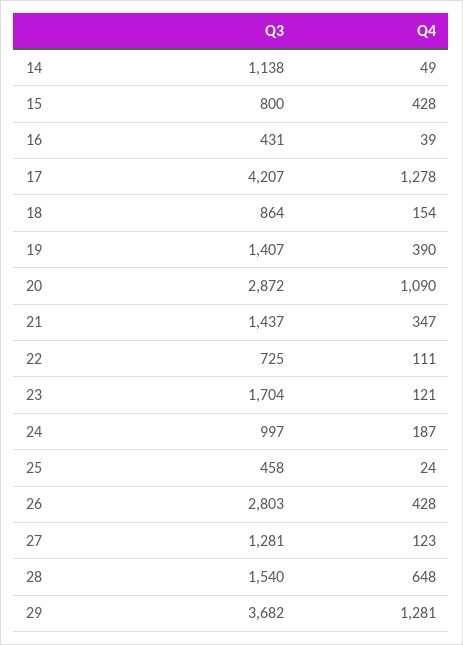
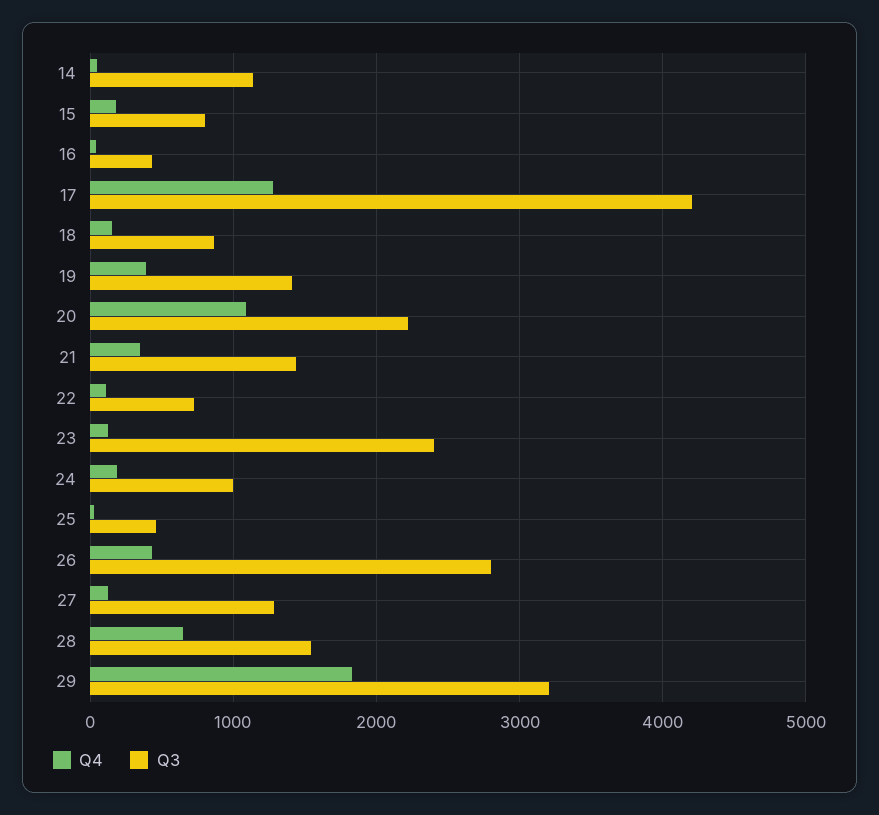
Q4, 15: 428 -> 200
Q3, 20: 2872 -> 2200
Q3, 23: 1704 -> 2400
Q3, 29: 3682 -> 3200
Q4, 29: 1281 -> 1800

